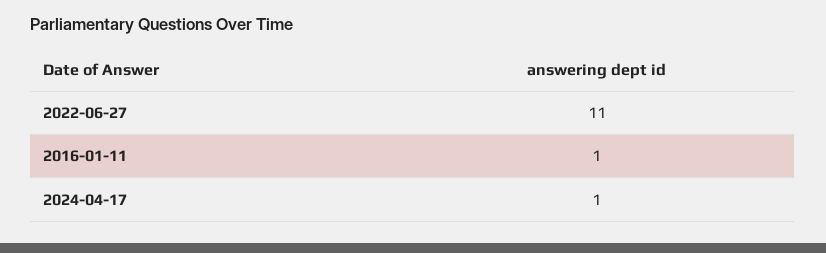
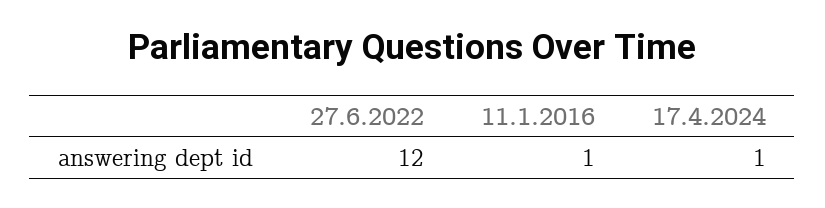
2022-06-27: 11 -> 12

